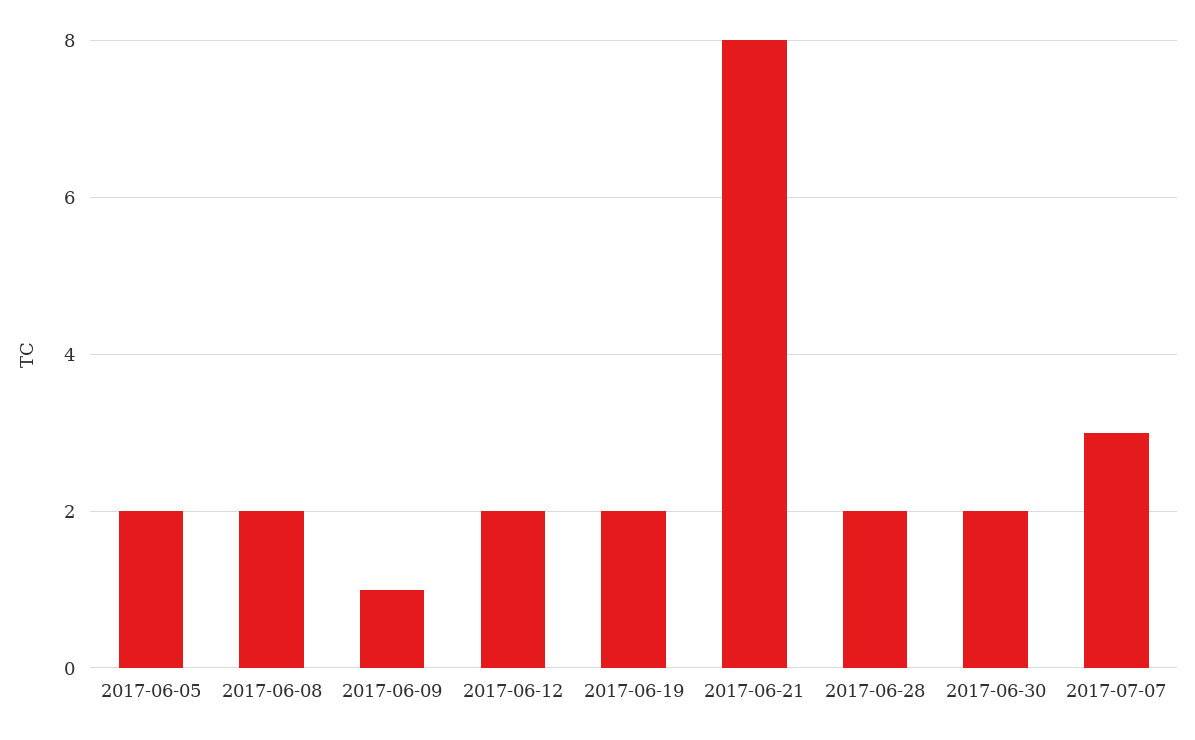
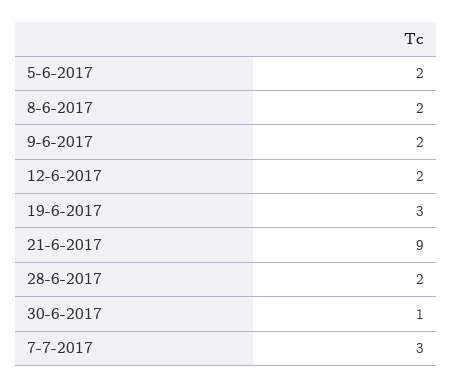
2017-06-09: 1 -> 2
2017-06-19: 2 -> 3
2017-06-21: 8 -> 9
2017-06-30: 2 -> 1

